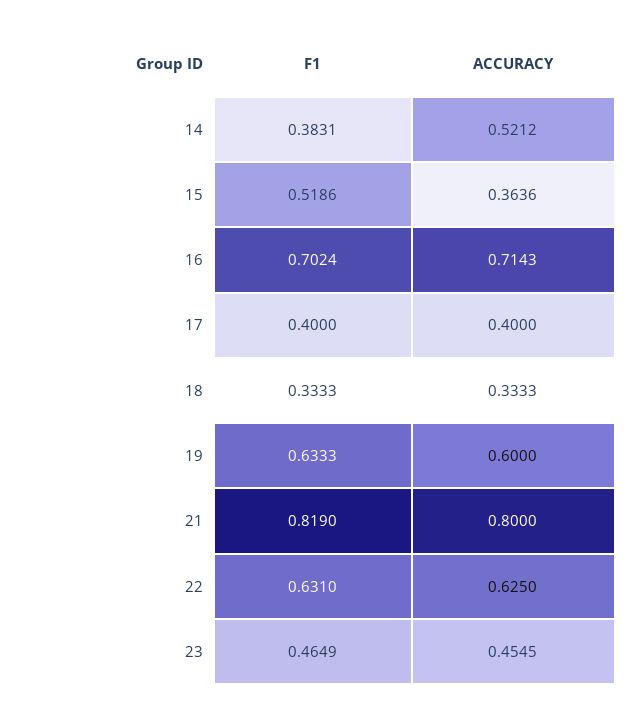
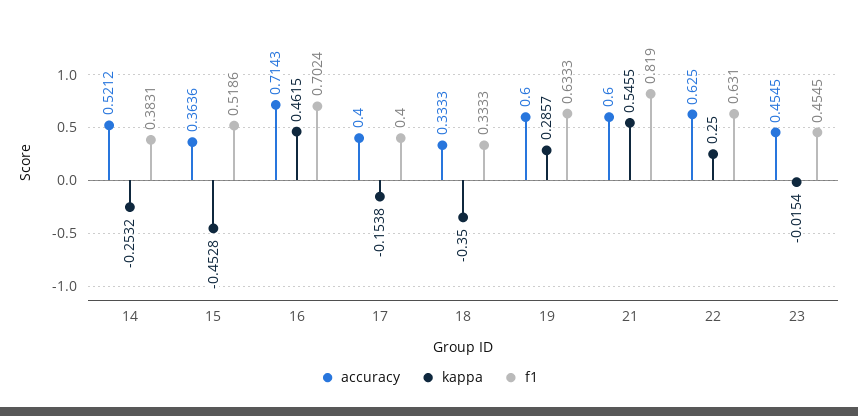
ACCURACY, 21: 0.8 -> 0.6
F1, 23: 0.4649 -> 0.4545
kappa, 14: none -> -0.2532
kappa, 15: none -> -0.4528
kappa, 16: none -> 0.4615
kappa, 17: none -> -0.1538
kappa, 18: none -> -0.35
kappa, 19: none -> 0.2857
kappa, 21: none -> 0.5455
kappa, 22: none -> 0.25
kappa, 23: none -> -0.0154

